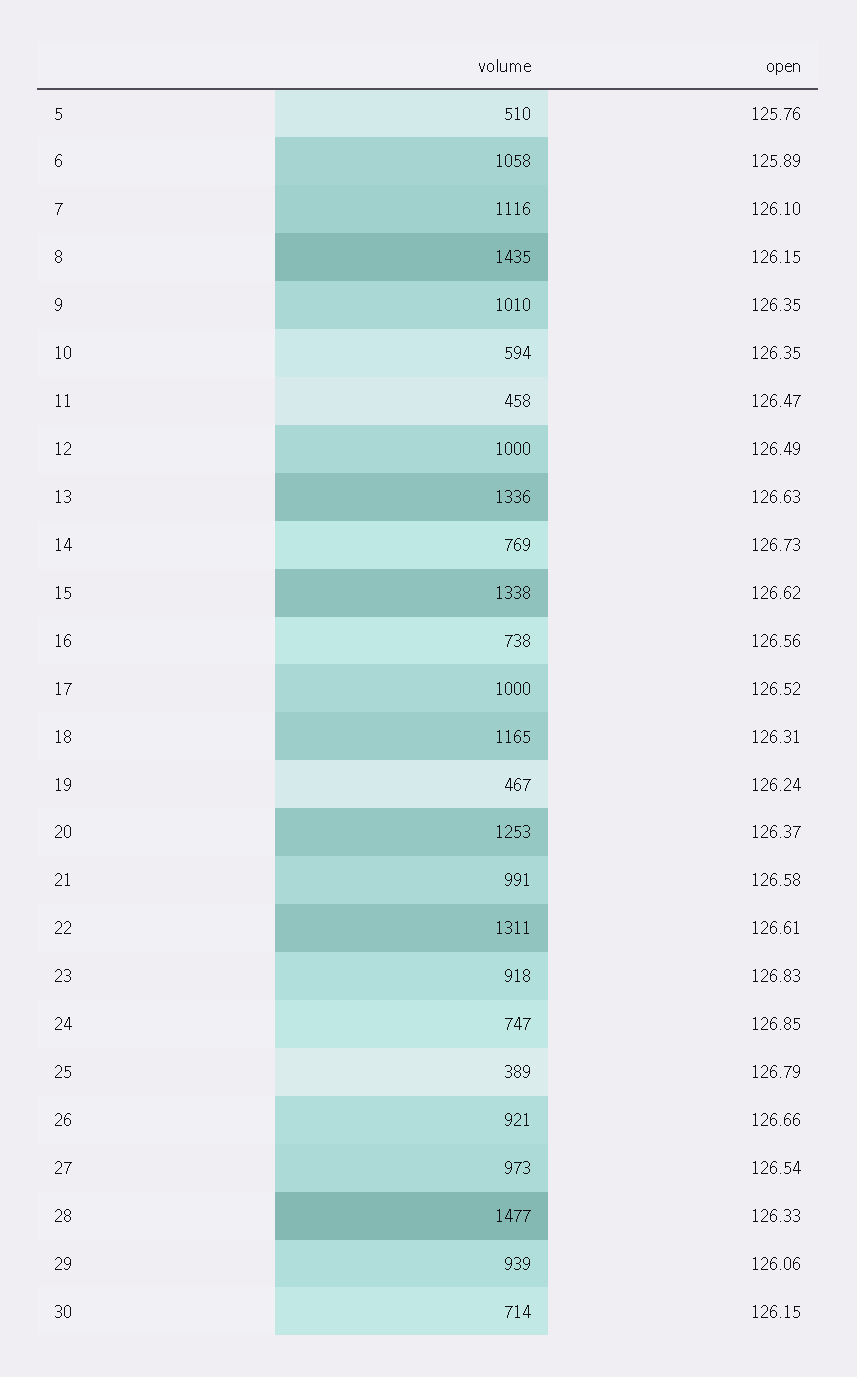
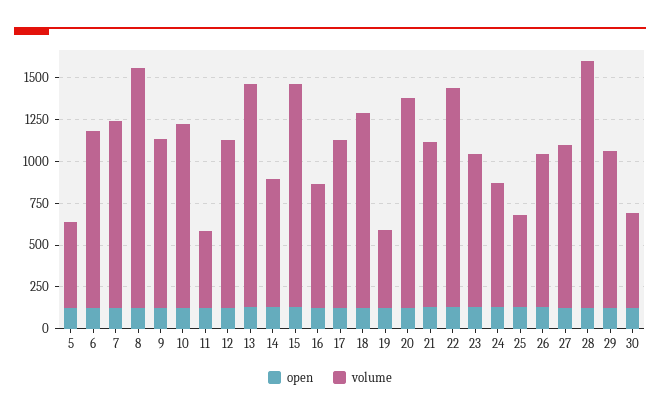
volume, 10: 594 -> 1100
volume, 25: 389 -> 550
volume, 30: 714 -> 550

